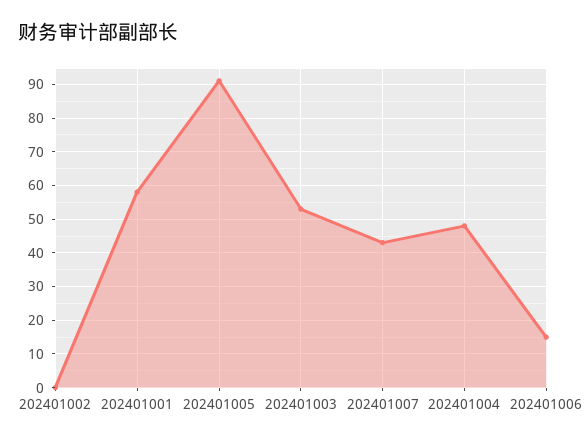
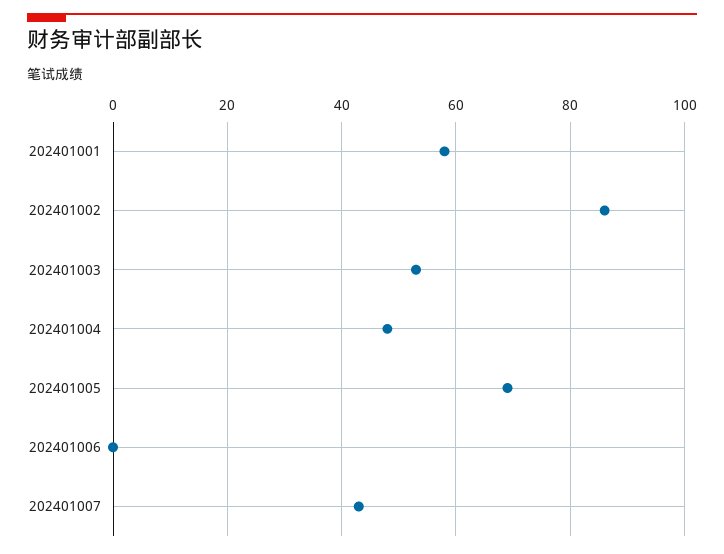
202401002: 0 -> 85
202401005: 90 -> 70
202401006: 15 -> 0

